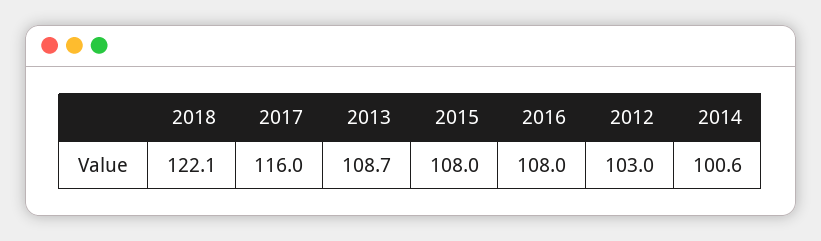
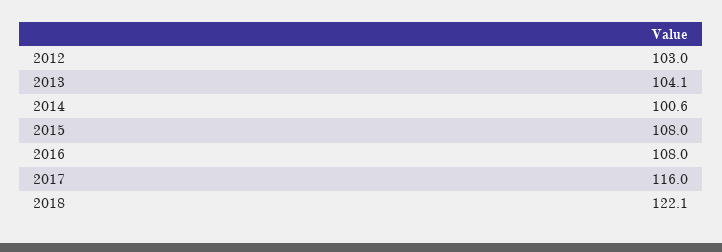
2013: 108.7 -> 104.1

